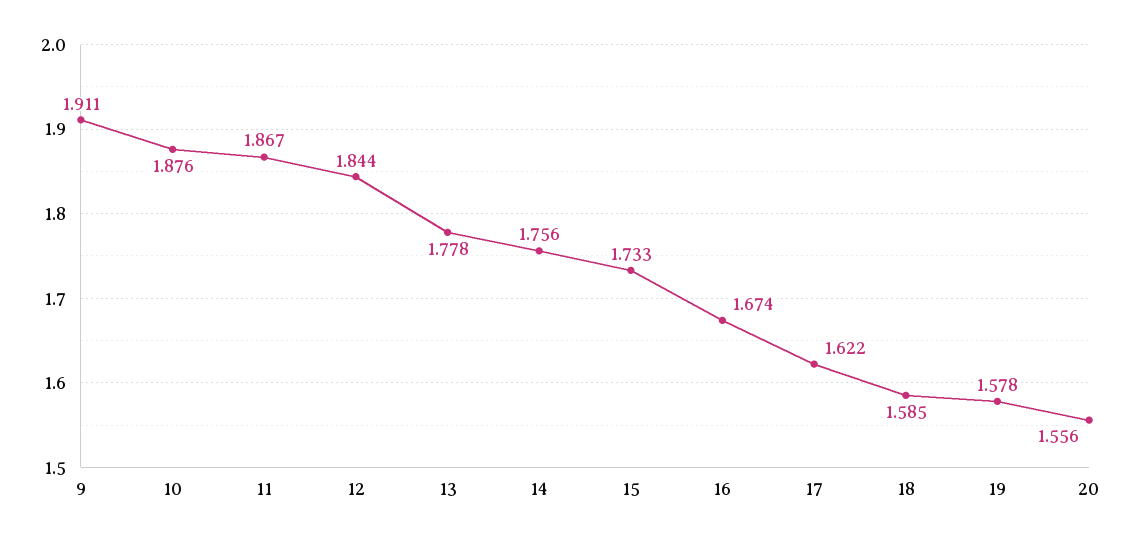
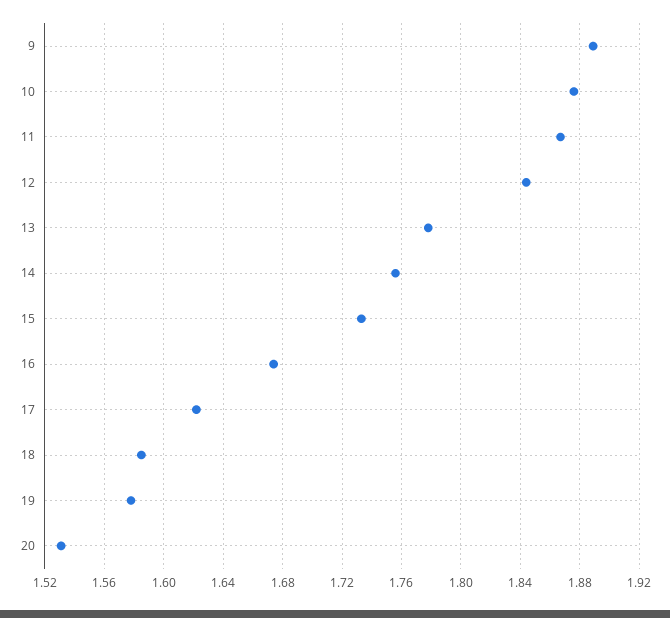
9: 1.911 -> 1.89
20: 1.556 -> 1.53

